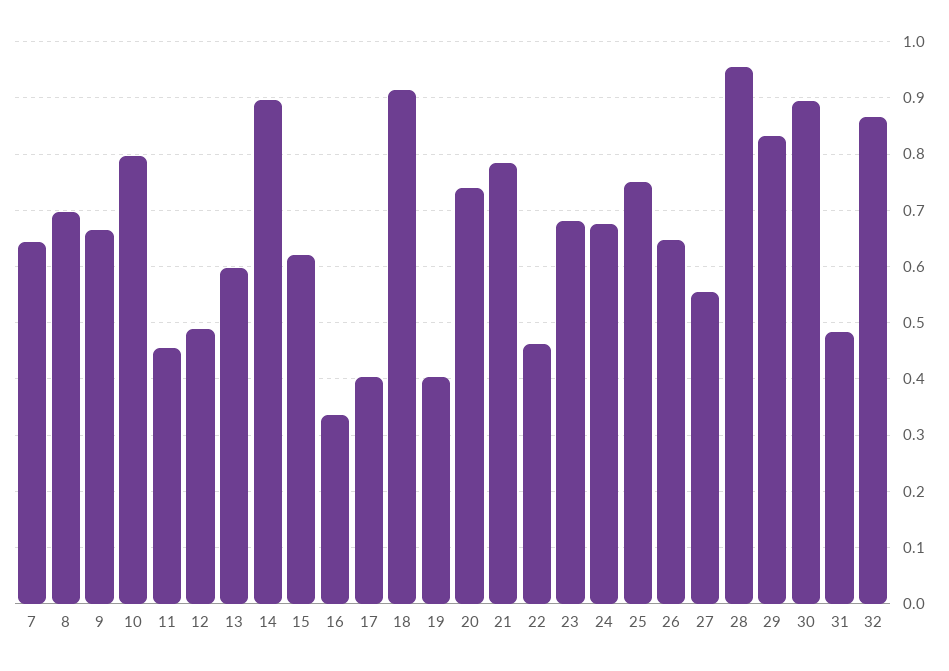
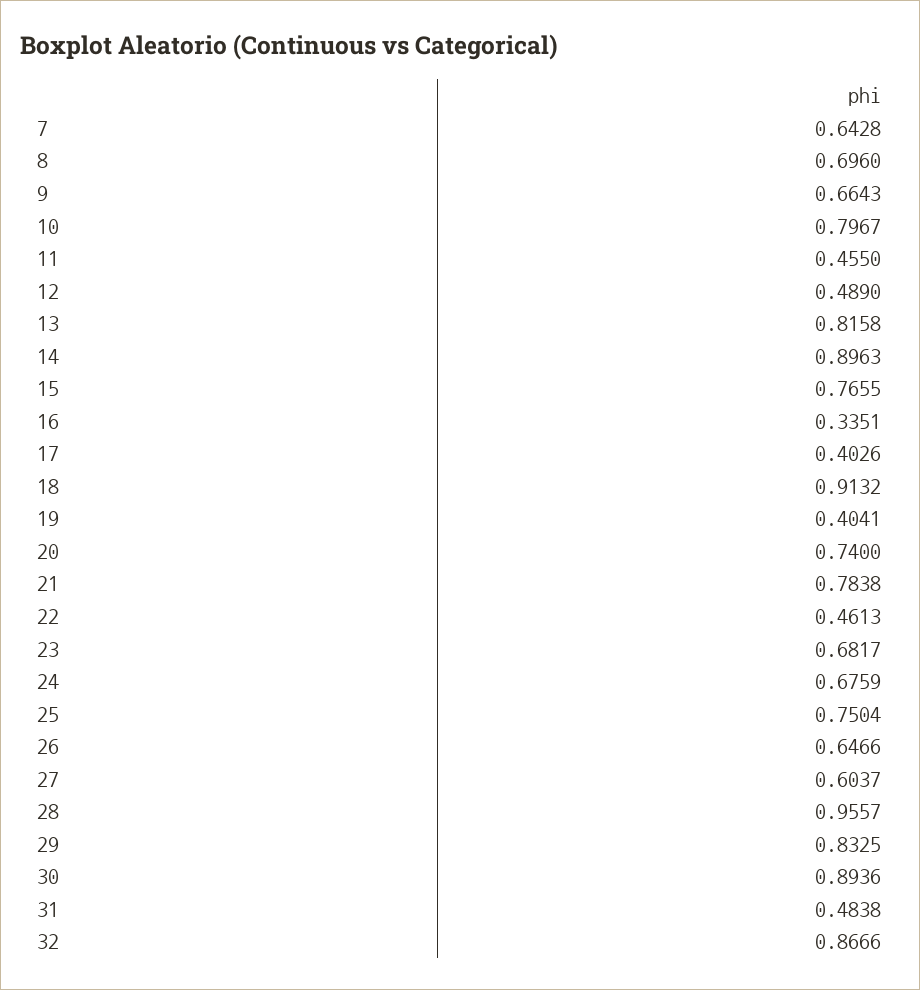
13: 0.6 -> 0.8158
15: 0.62 -> 0.7655
27: 0.56 -> 0.6037

